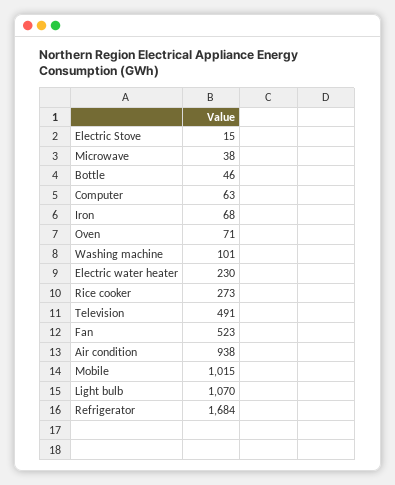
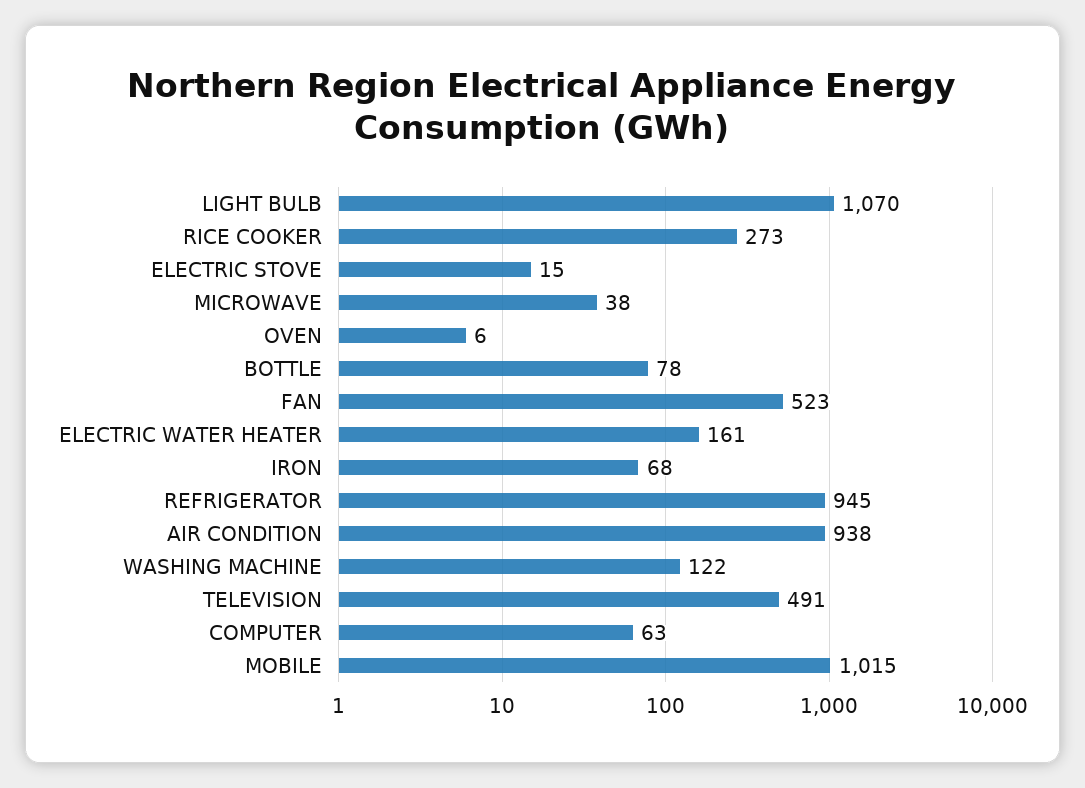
Bottle: 46 -> 78
Oven: 71 -> 6
Washing machine: 101 -> 122
Electric water heater: 230 -> 161
Refrigerator: 1684 -> 945

